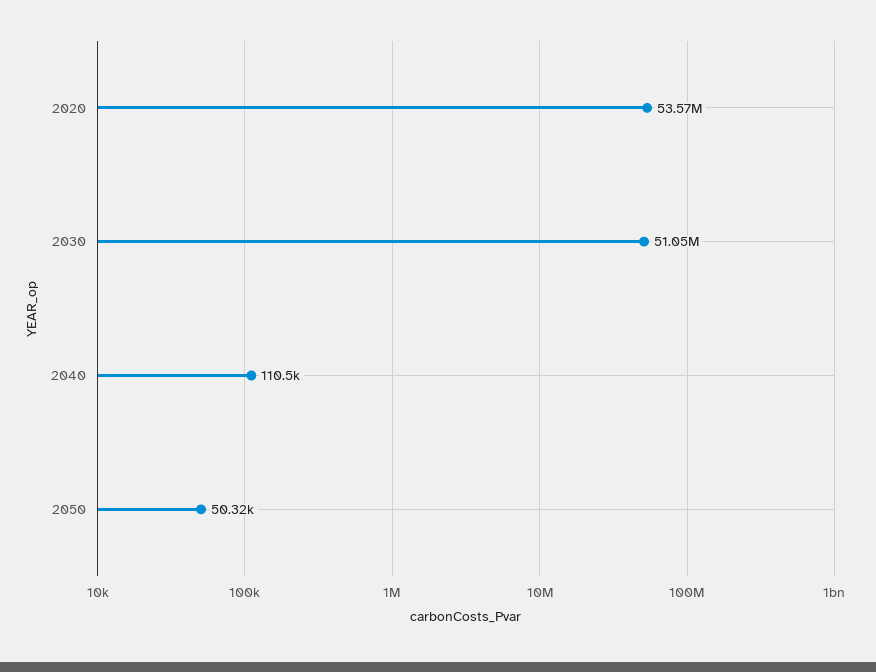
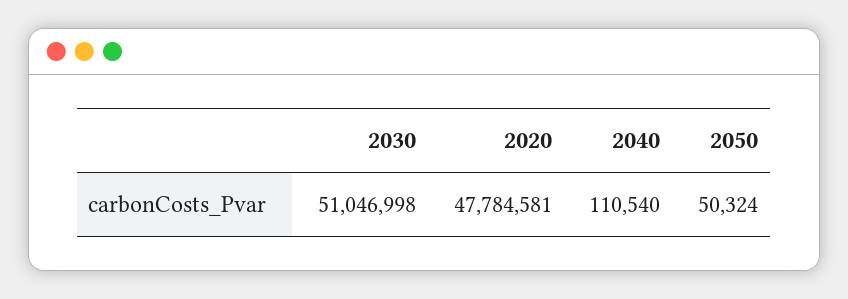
2020: 53570000 -> 47784581

